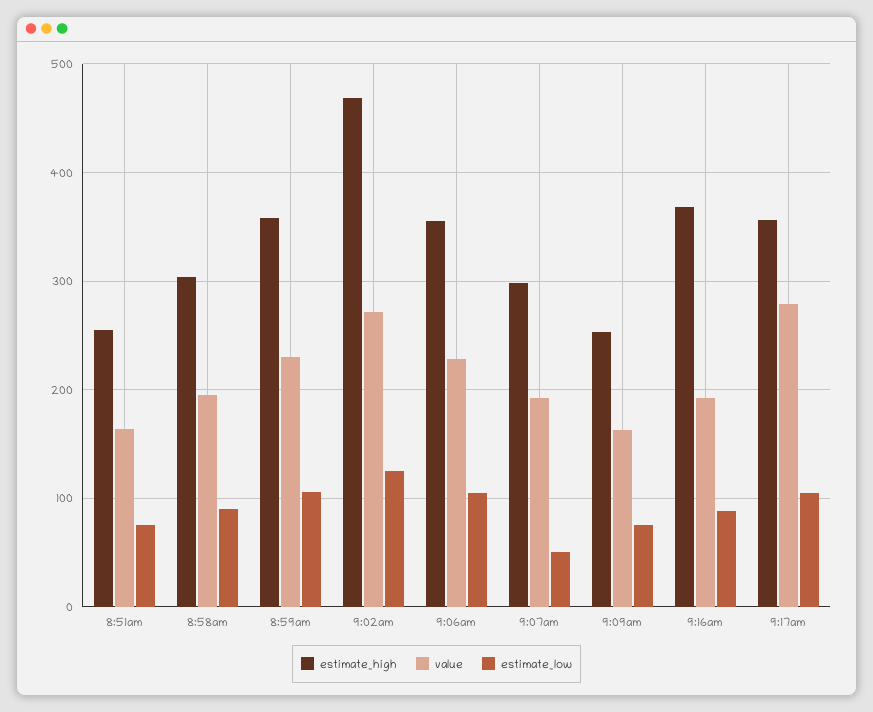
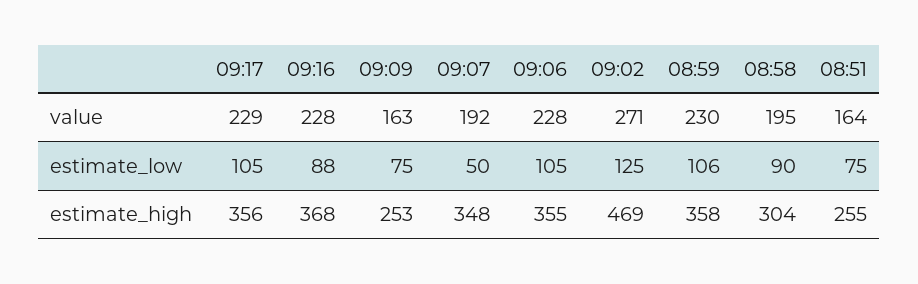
estimate_high, 9:07am: 300 -> 348
value, 9:16am: 190 -> 228
value, 9:17am: 280 -> 229

